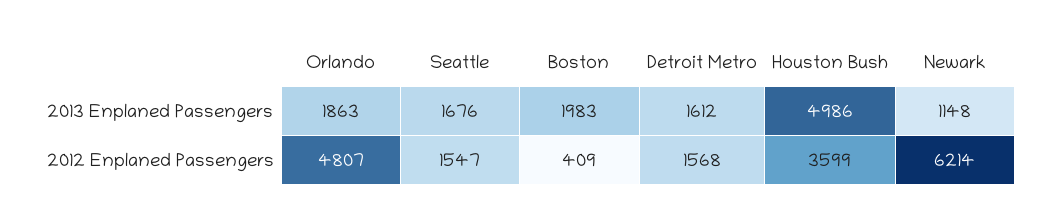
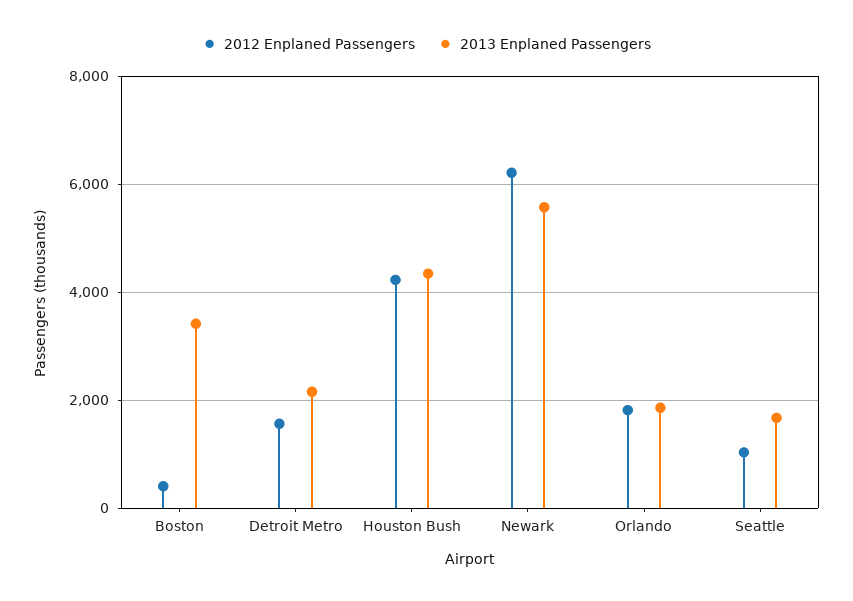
2013 Enplaned Passengers, Boston: 1983 -> 3400
2013 Enplaned Passengers, Detroit Metro: 1612 -> 2200
2013 Enplaned Passengers, Houston Bush: 4986 -> 4400
2013 Enplaned Passengers, Newark: 1148 -> 5600
2012 Enplaned Passengers, Orlando: 4807 -> 1800
2012 Enplaned Passengers, Seattle: 1547 -> 1000
2012 Enplaned Passengers, Houston Bush: 3599 -> 4200

